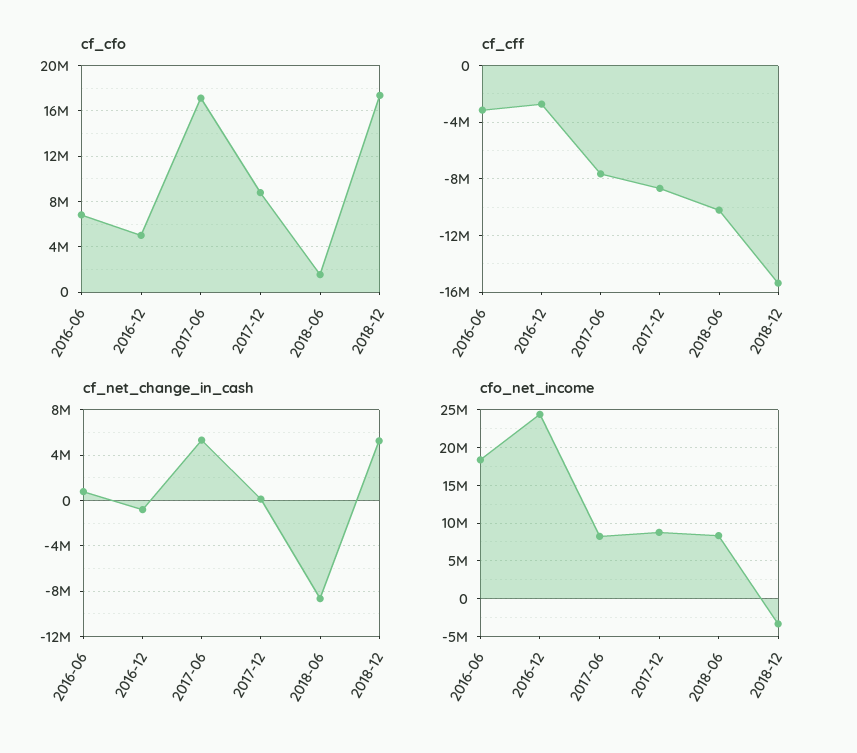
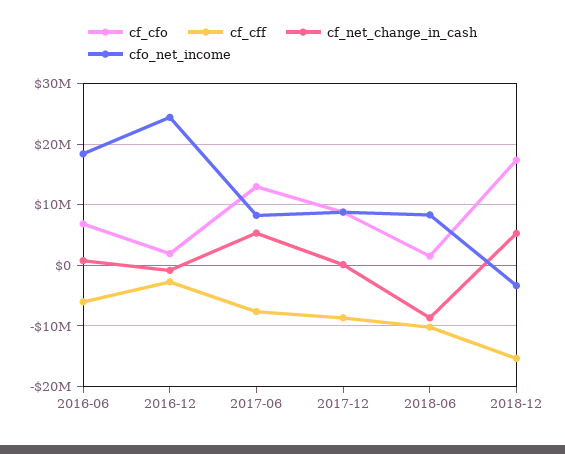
cf_cfo, 2016-12: 5000000 -> 2000000
cf_cfo, 2017-06: 17000000 -> 13000000
cf_cff, 2016-06: -3000000 -> -6000000

